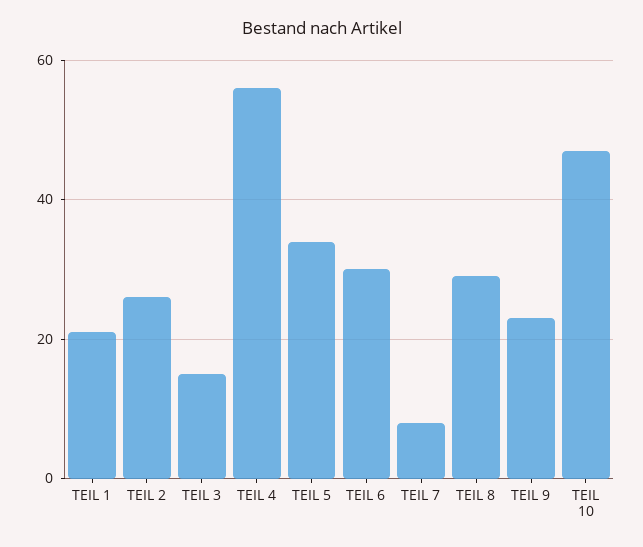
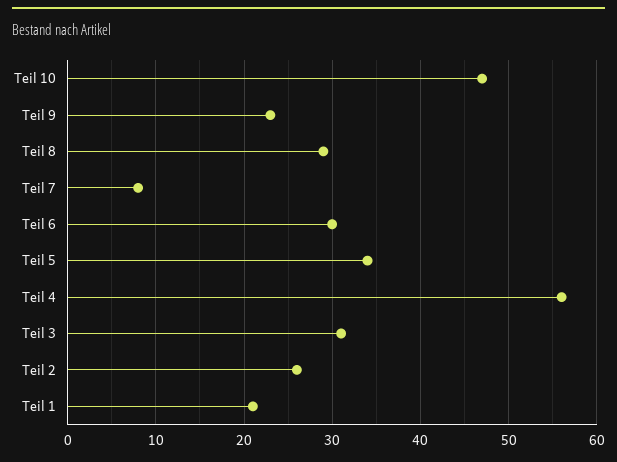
TEIL 3: 15 -> 31

